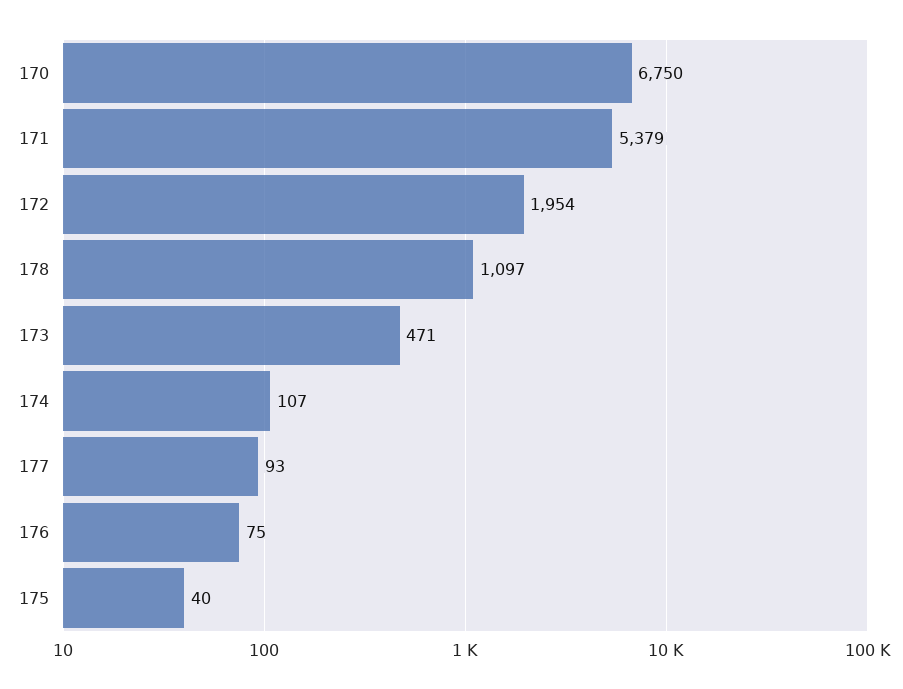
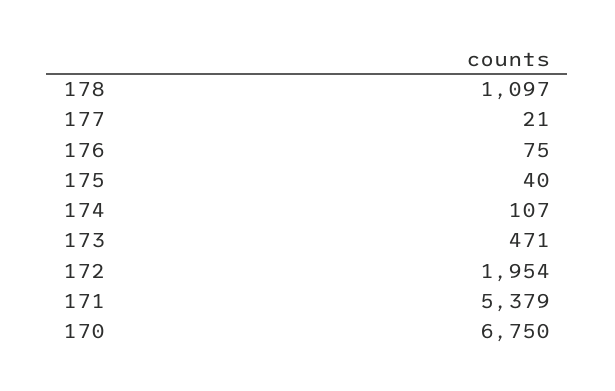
177: 93 -> 21

